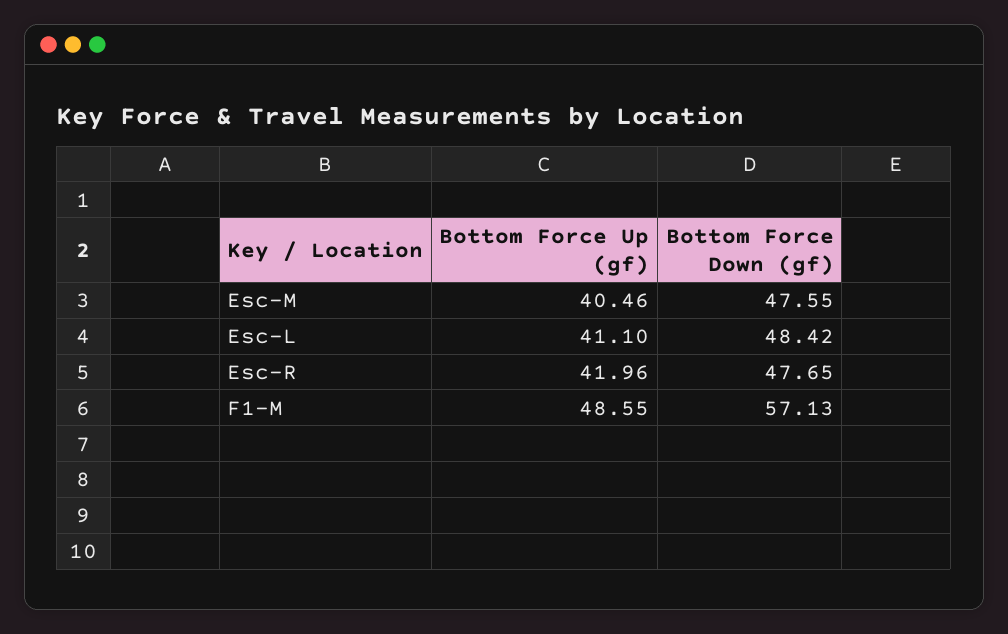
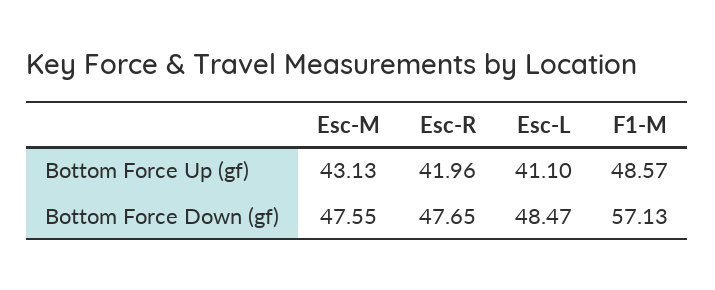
Bottom Force Up (gf), Esc-M: 40.46 -> 43.13
Bottom Force Down (gf), Esc-L: 48.42 -> 48.47
Bottom Force Up (gf), F1-M: 48.55 -> 48.57

